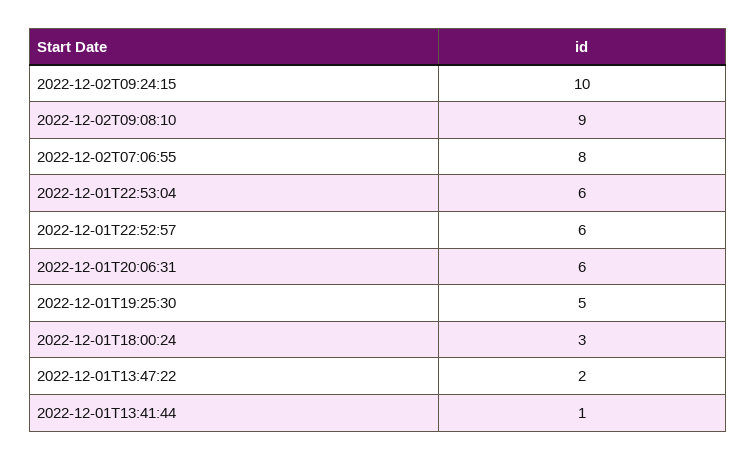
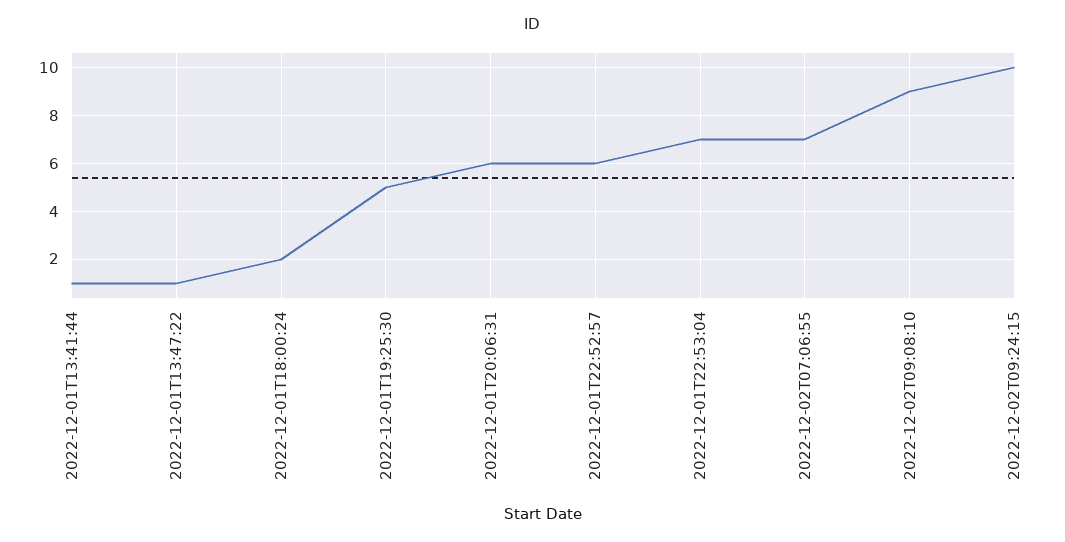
2022-12-02T07:06:55: 8 -> 7
2022-12-01T22:53:04: 6 -> 7
2022-12-01T18:00:24: 3 -> 2
2022-12-01T13:47:22: 2 -> 1

